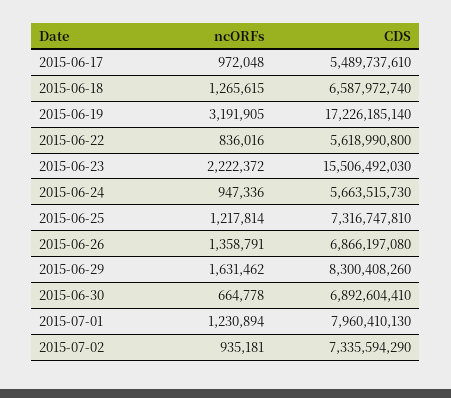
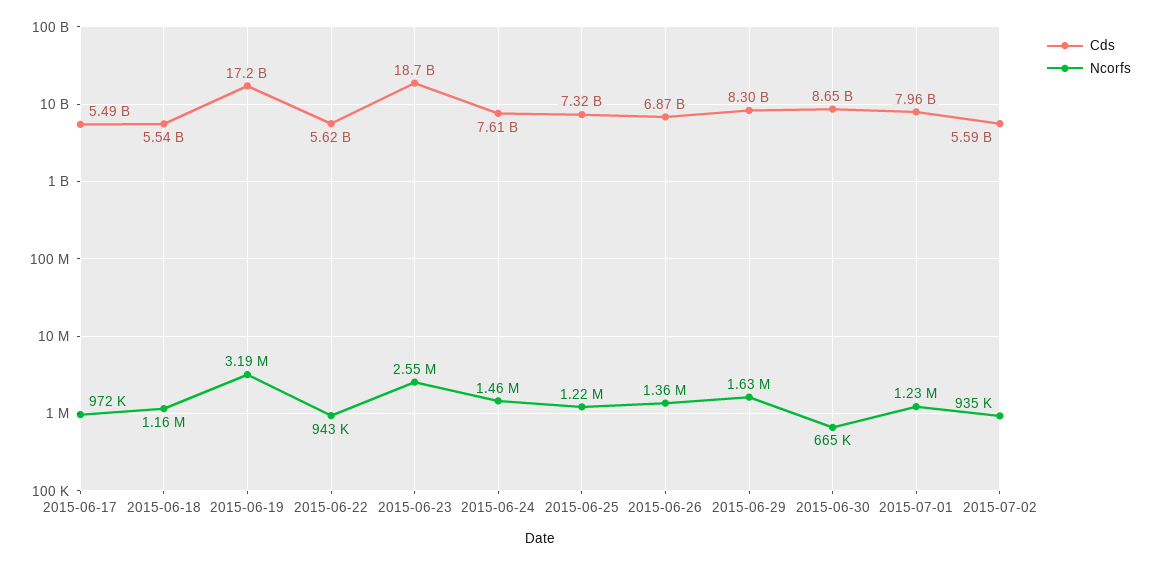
ncORFs, 2015-06-18: 1265615 -> 1160000
CDS, 2015-06-18: 6587972740 -> 5540000000
ncORFs, 2015-06-22: 836016 -> 943000
ncORFs, 2015-06-23: 2222372 -> 2550000
CDS, 2015-06-23: 15506492030 -> 18700000000
ncORFs, 2015-06-24: 947336 -> 1460000
CDS, 2015-06-24: 5663515730 -> 7610000000
CDS, 2015-06-30: 6892604410 -> 8650000000
CDS, 2015-07-02: 7335594290 -> 5590000000

